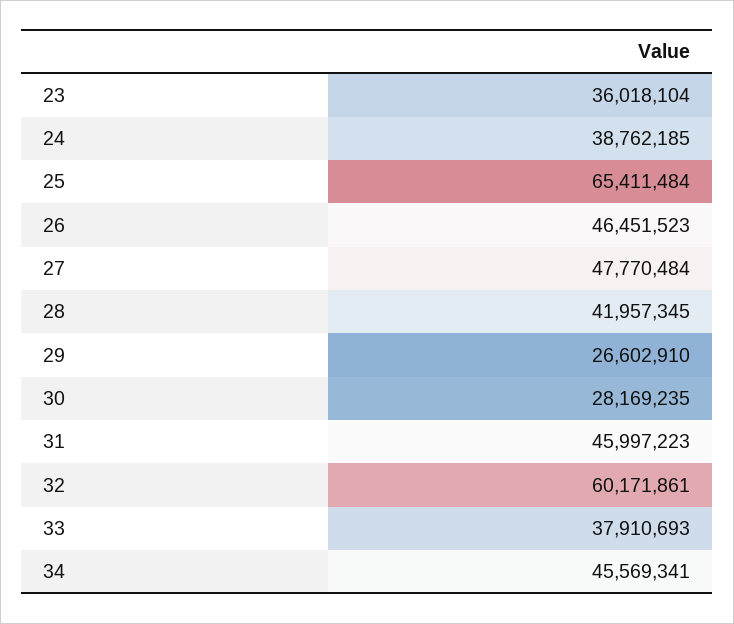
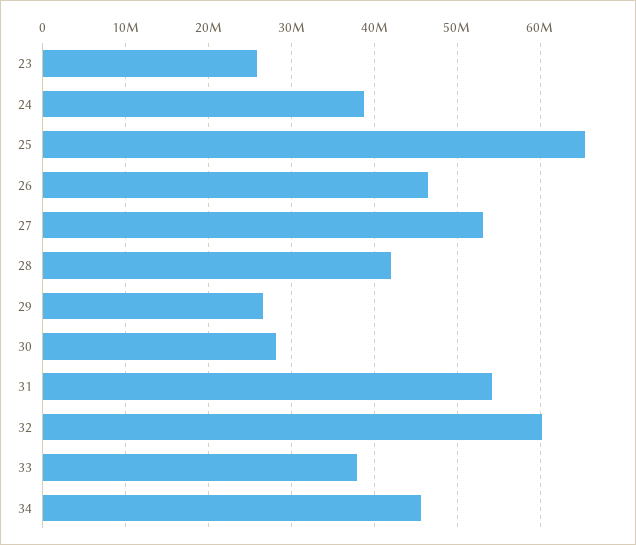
23: 36018104 -> 26000000
27: 47770484 -> 53000000
31: 45997223 -> 54000000

